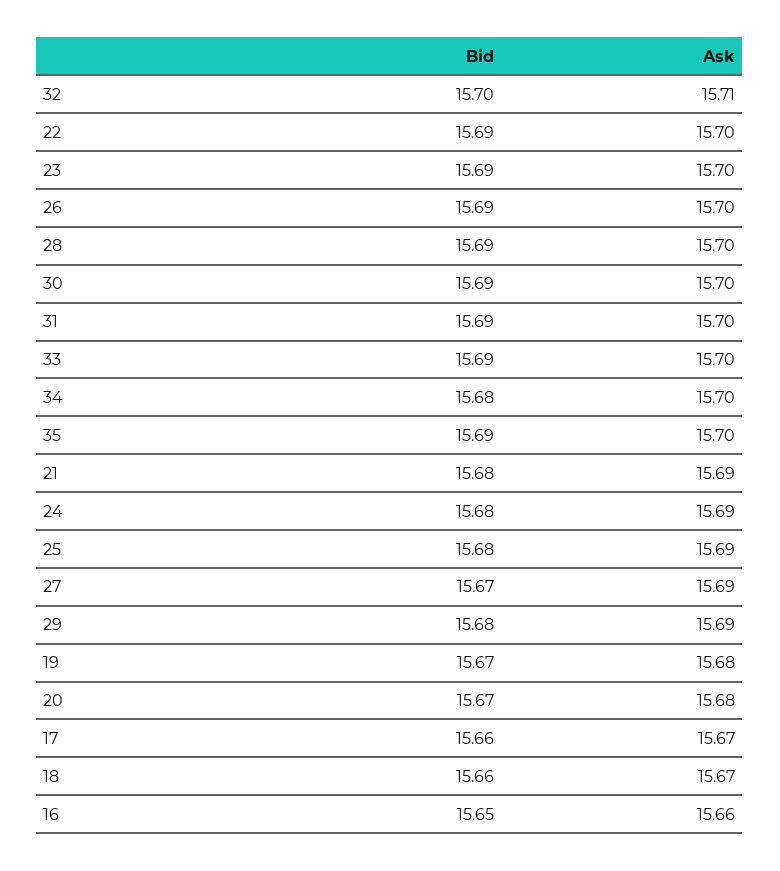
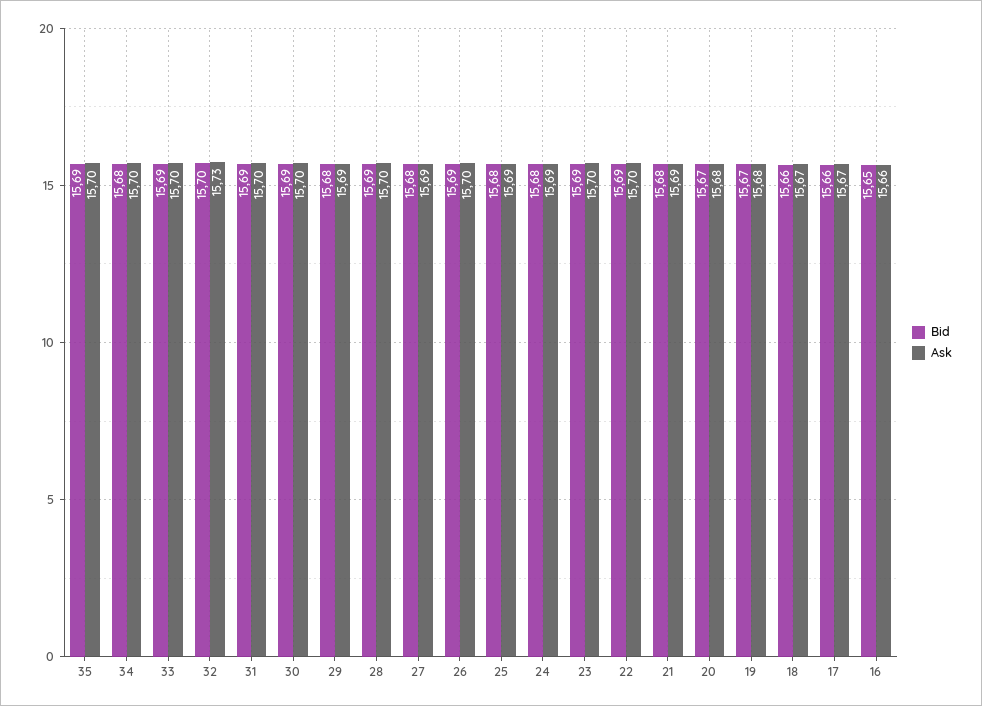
Ask, 32: 15.71 -> 15.73
Bid, 27: 15.67 -> 15.68

